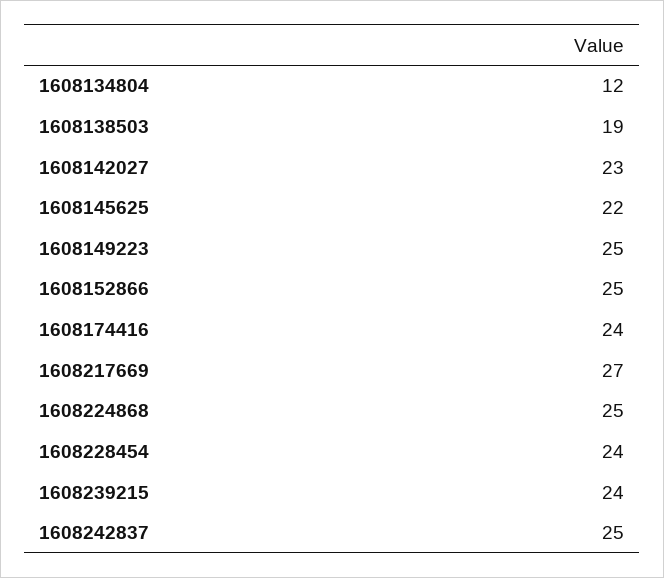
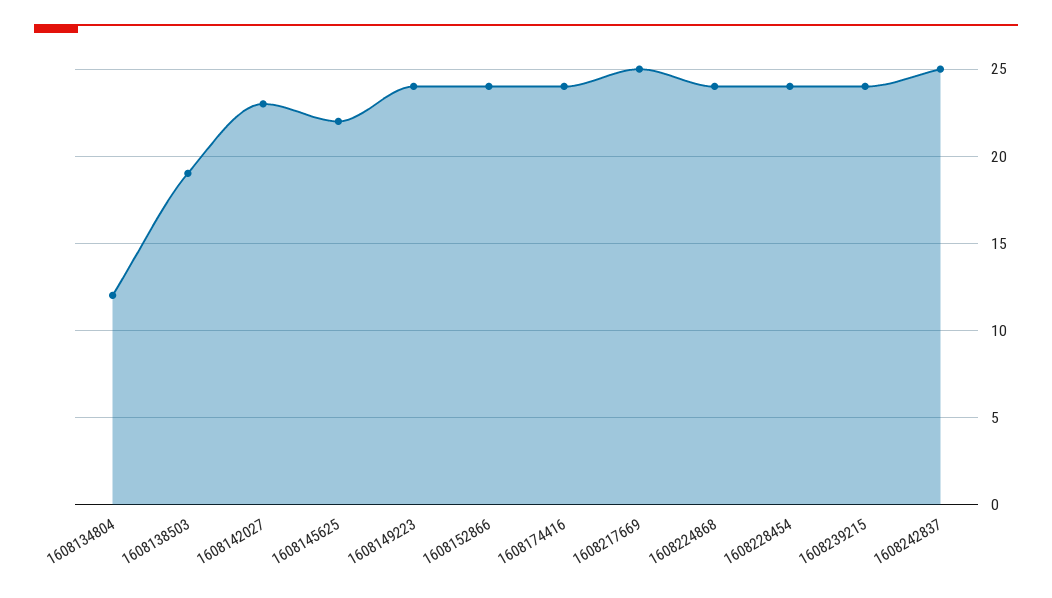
1608149223: 25 -> 24
1608152866: 25 -> 24
1608217669: 27 -> 25
1608224868: 25 -> 24

